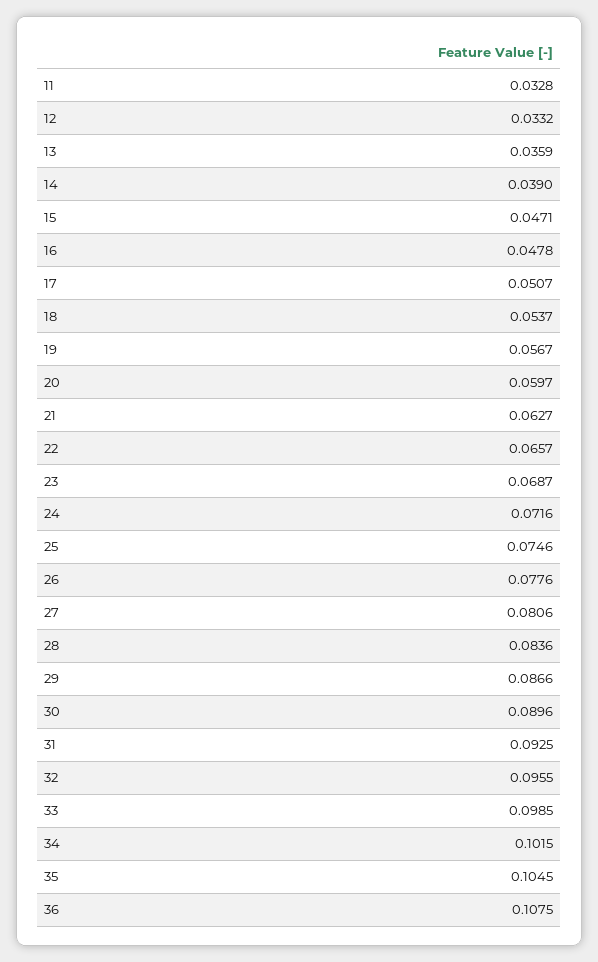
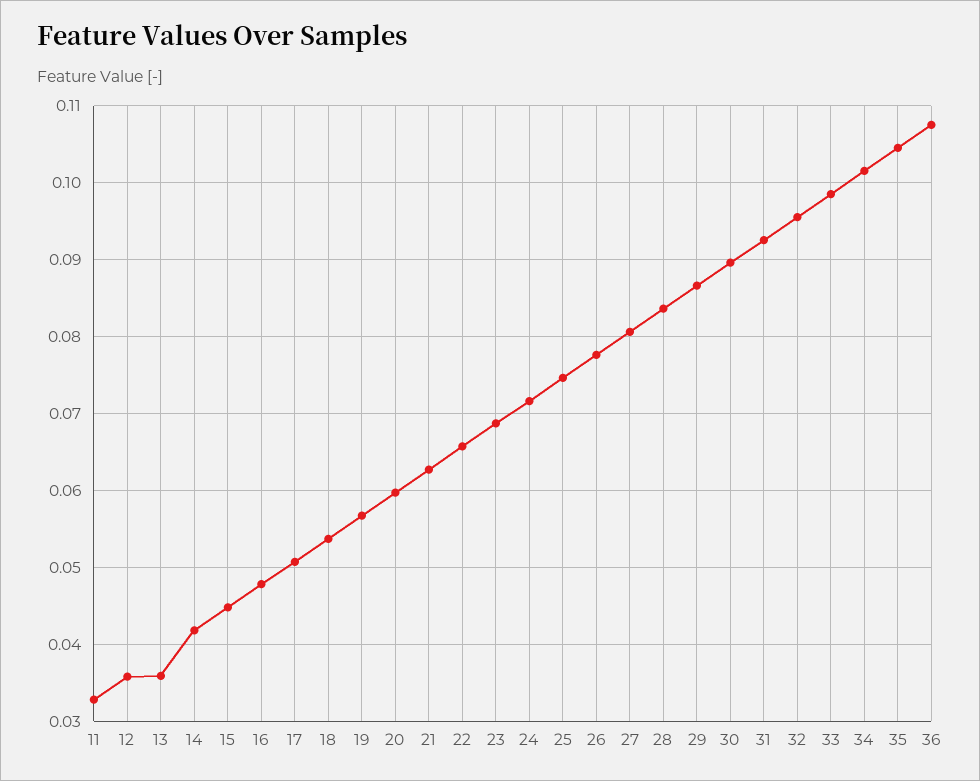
12: 0.0332 -> 0.036
14: 0.039 -> 0.042
15: 0.0471 -> 0.045

